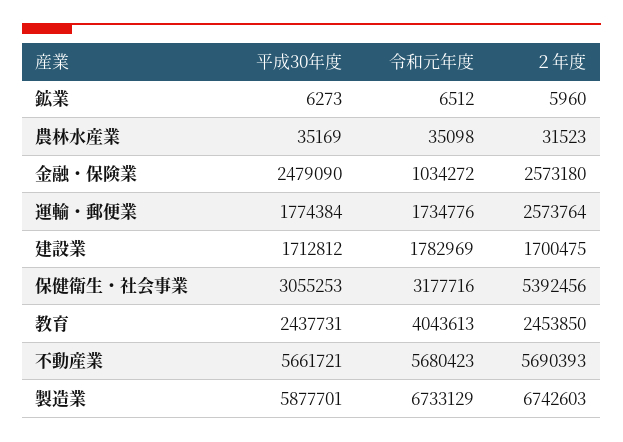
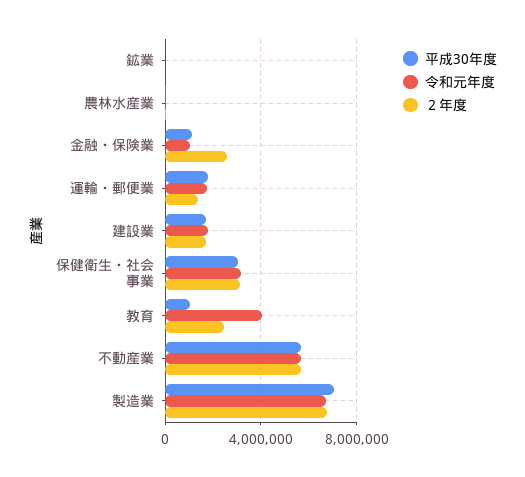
平成30年度, 金融・保険業: 2479090 -> 1000000
２年度, 運輸・郵便業: 2573764 -> 1500000
２年度, 保健衛生・社会事業: 5392456 -> 3000000
平成30年度, 教育: 2437731 -> 1000000
平成30年度, 製造業: 5877701 -> 7000000

